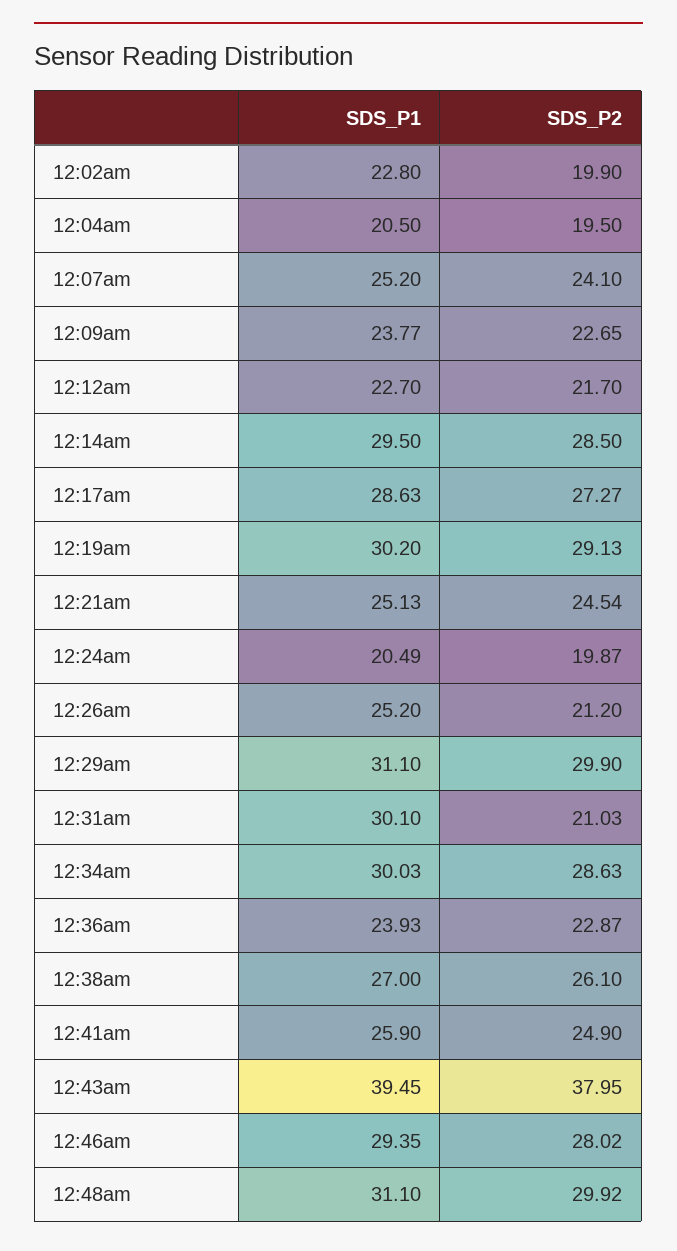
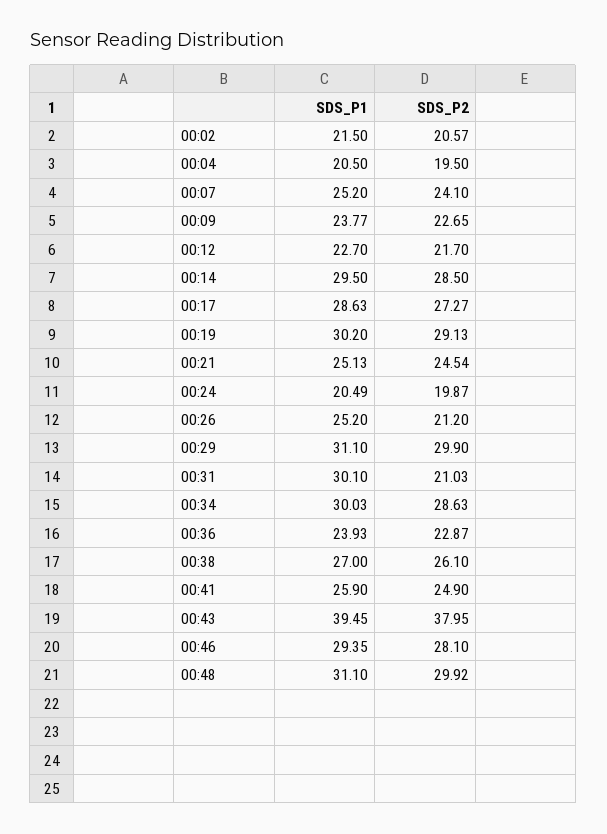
SDS_P1, 12:02am: 22.8 -> 21.5
SDS_P2, 12:02am: 19.9 -> 20.57
SDS_P2, 12:46am: 28.02 -> 28.1

